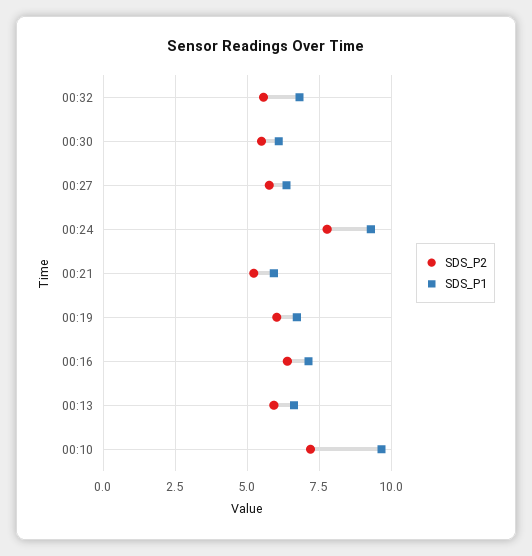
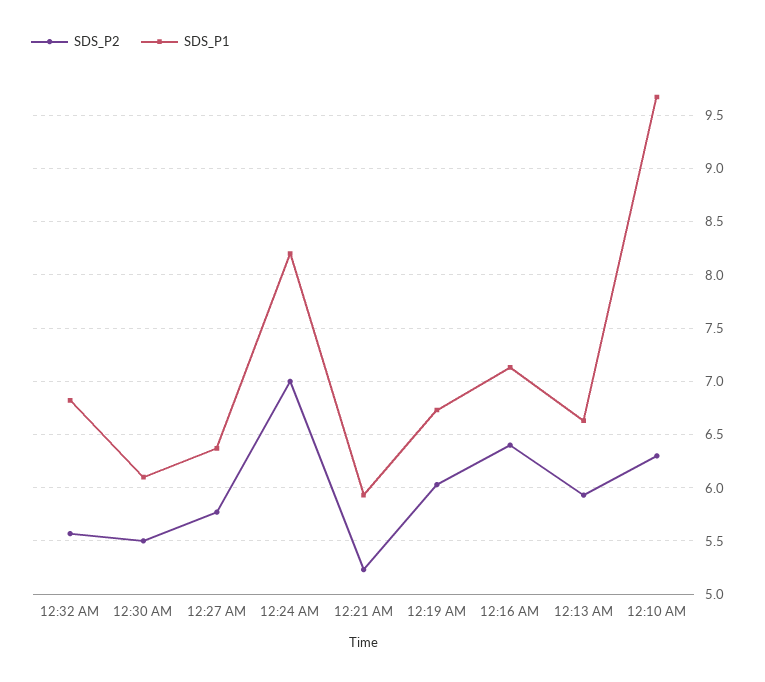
SDS_P2, 00:24: 7.75 -> 7
SDS_P1, 00:24: 9.25 -> 8.2
SDS_P2, 00:10: 7.25 -> 6.3

